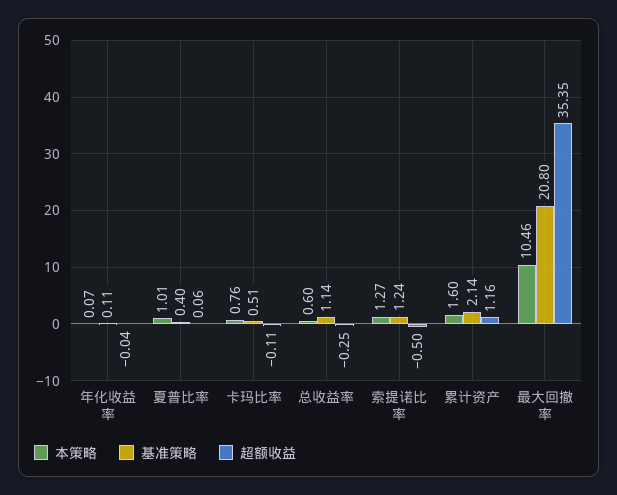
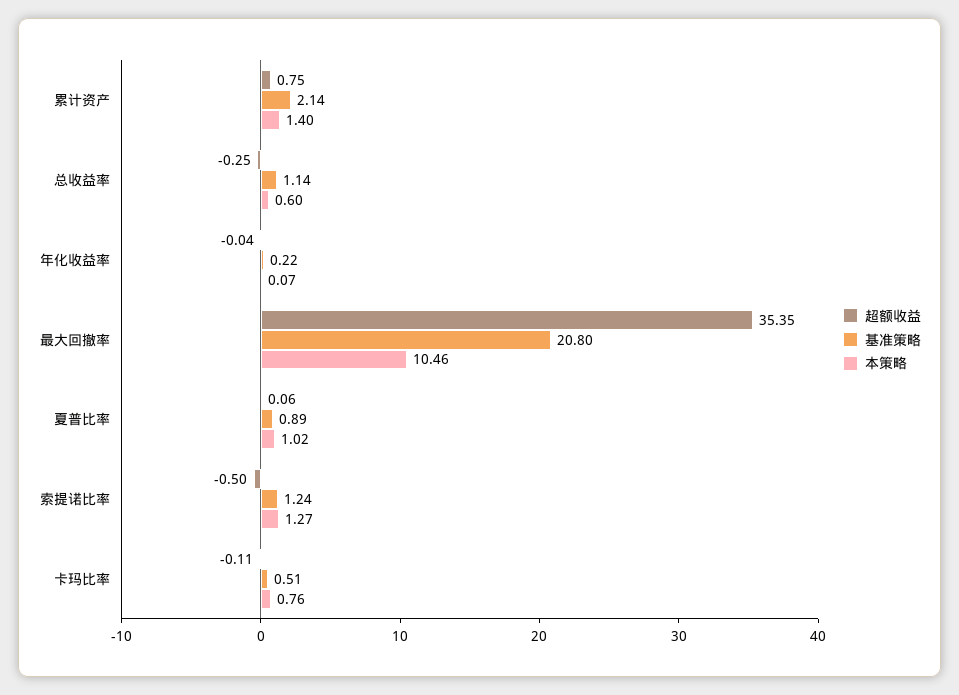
基准策略, 年化收益率: 0.11 -> 0.22
本策略, 夏普比率: 1.01 -> 1.02
基准策略, 夏普比率: 0.4 -> 0.89
本策略, 累计资产: 1.6 -> 1.4
超额收益, 累计资产: 1.16 -> 0.75

